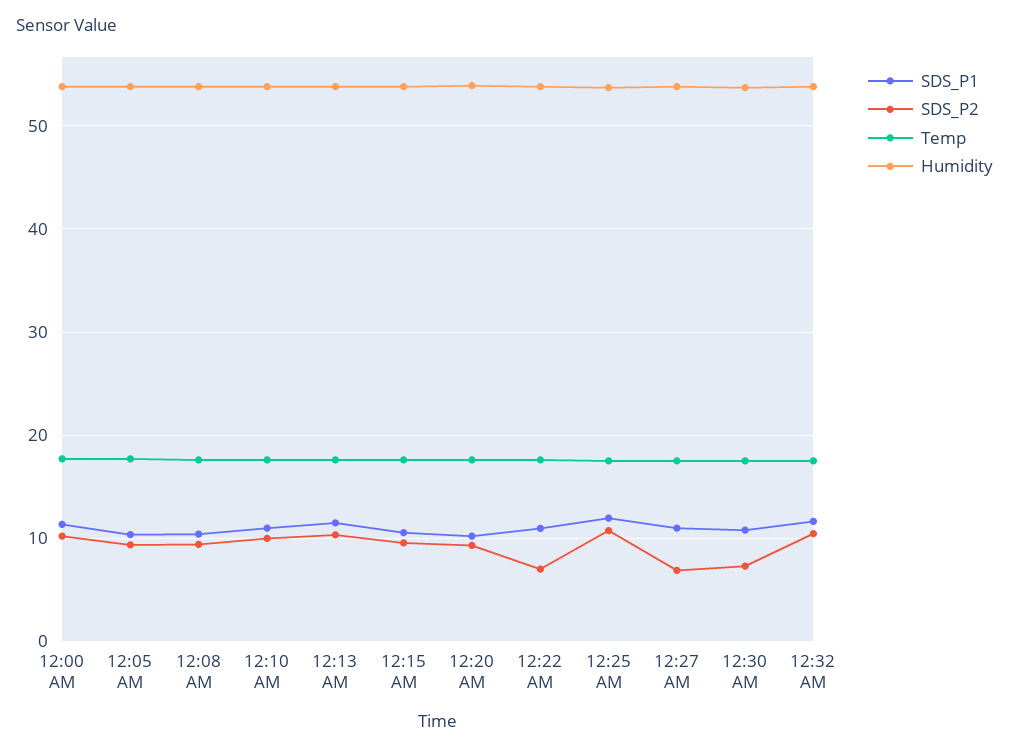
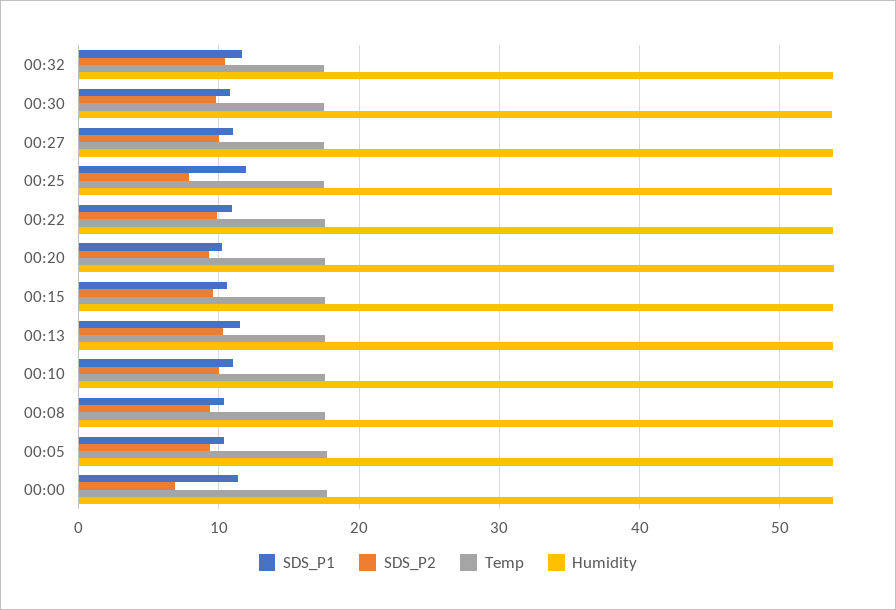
SDS_P2, 12:00 AM: 10 -> 7
SDS_P2, 12:22 AM: 7 -> 10
SDS_P2, 12:25 AM: 11 -> 8
SDS_P2, 12:27 AM: 7 -> 10
SDS_P2, 12:30 AM: 7 -> 10

